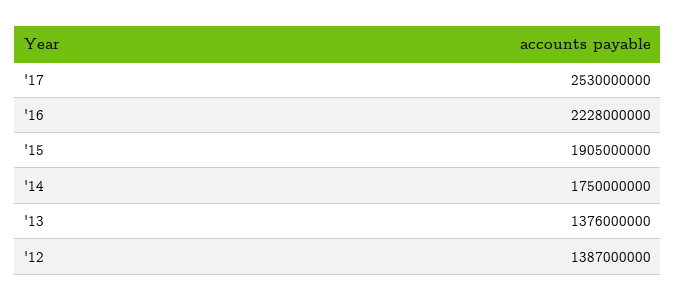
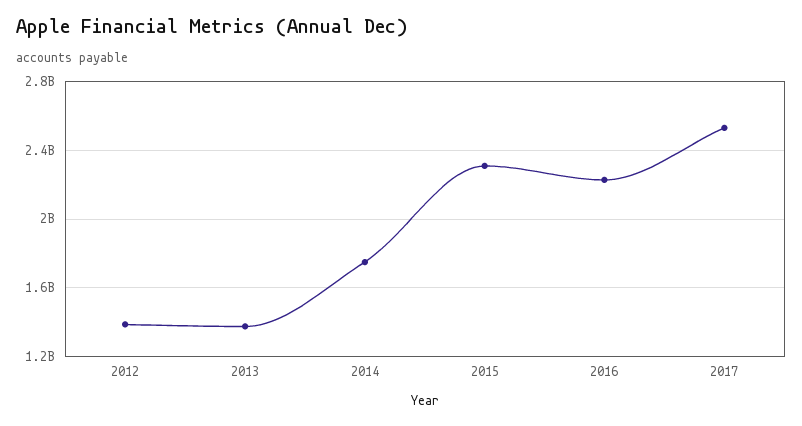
'15: 1905000000 -> 2300000000

